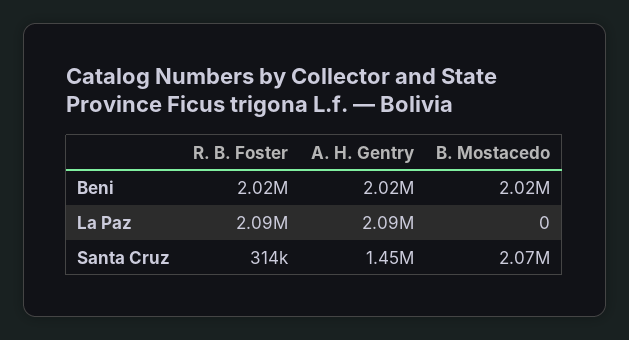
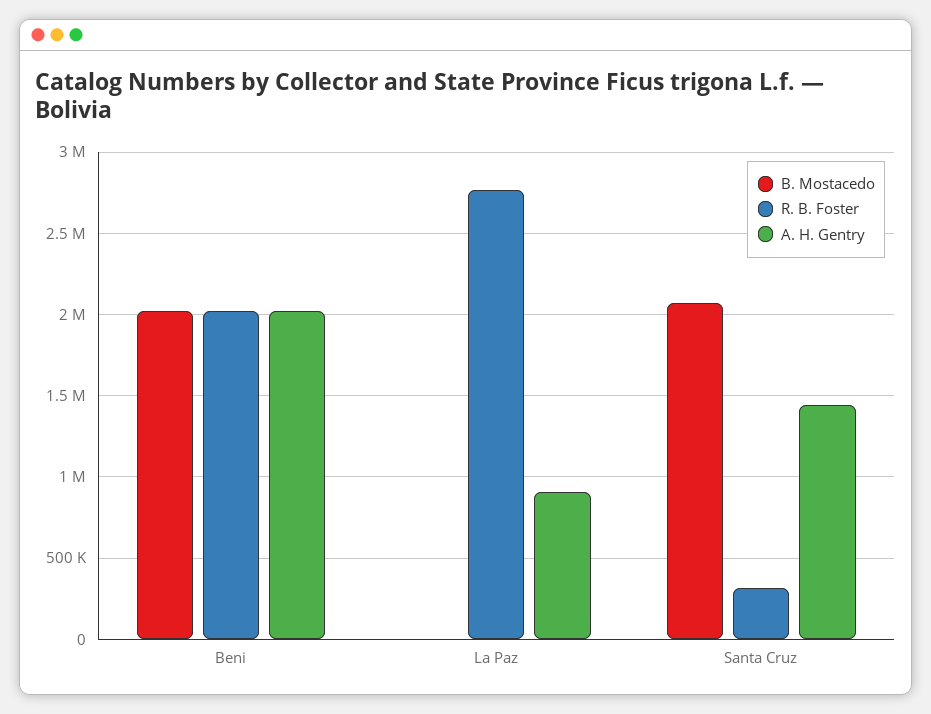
R. B. Foster, La Paz: 2090000 -> 2750000
A. H. Gentry, La Paz: 2090000 -> 900000

